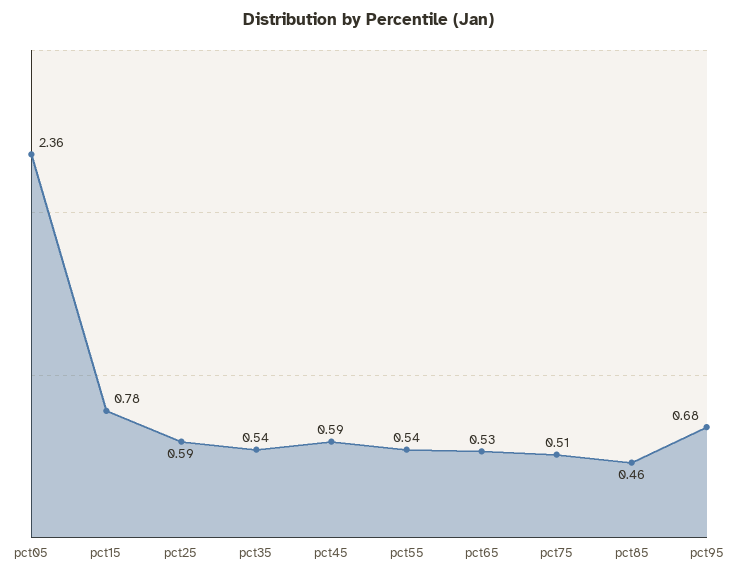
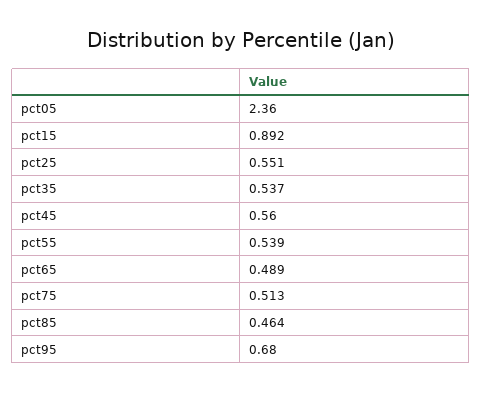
pct15: 0.78 -> 0.892
pct25: 0.59 -> 0.551
pct45: 0.59 -> 0.56
pct65: 0.53 -> 0.489

